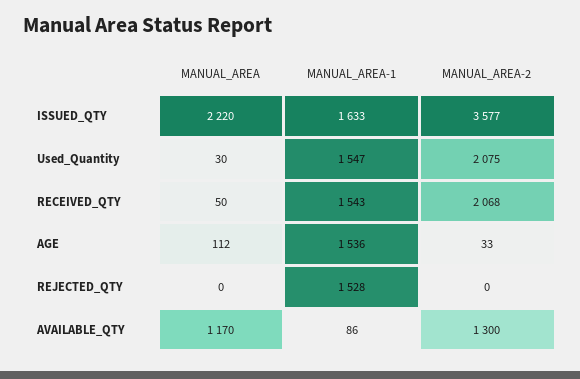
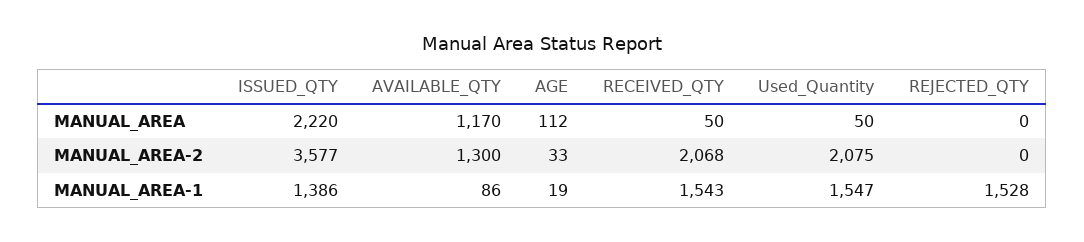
MANUAL_AREA-1, ISSUED_QTY: 1633 -> 1386
MANUAL_AREA, Used_Quantity: 30 -> 50
MANUAL_AREA-1, AGE: 1536 -> 19

